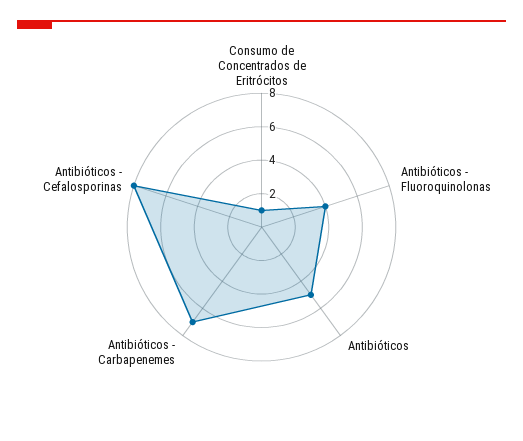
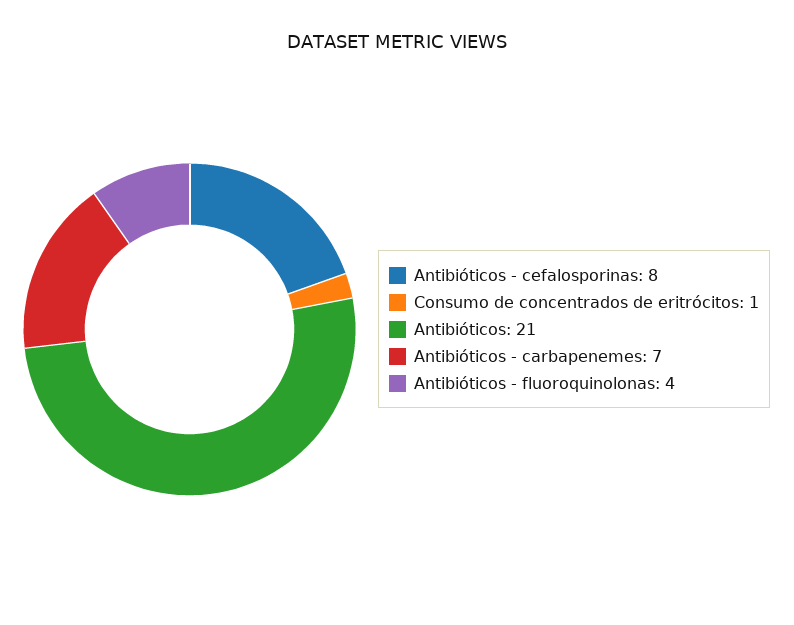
Antibióticos: 5 -> 21

